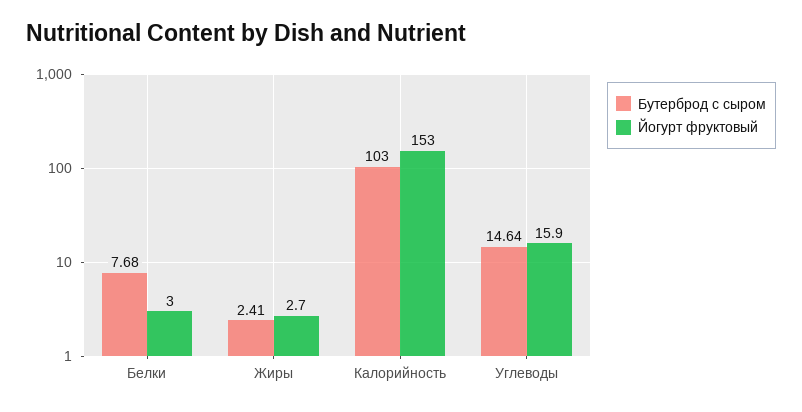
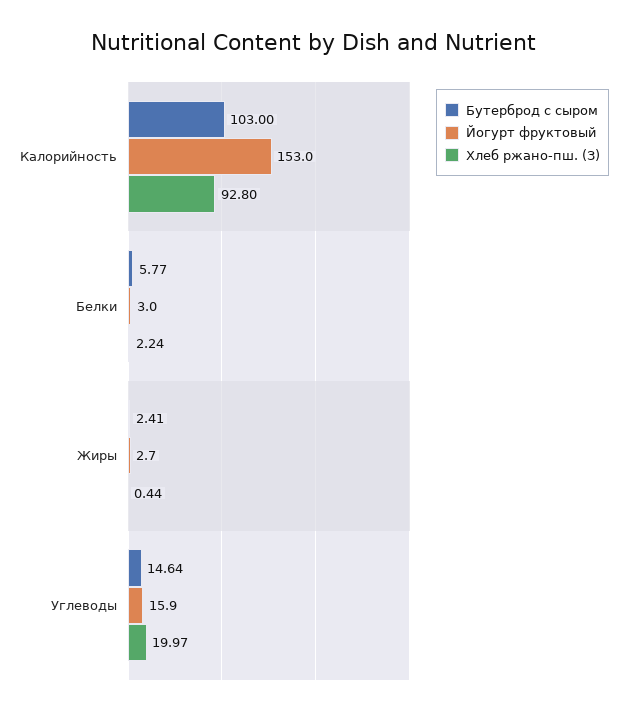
Бутерброд с сыром, Белки: 7.68 -> 5.77
Хлеб ржано-пш. (З), Калорийность: none -> 92.8
Хлеб ржано-пш. (З), Белки: none -> 2.24
Хлеб ржано-пш. (З), Жиры: none -> 0.44
Хлеб ржано-пш. (З), Углеводы: none -> 19.97

